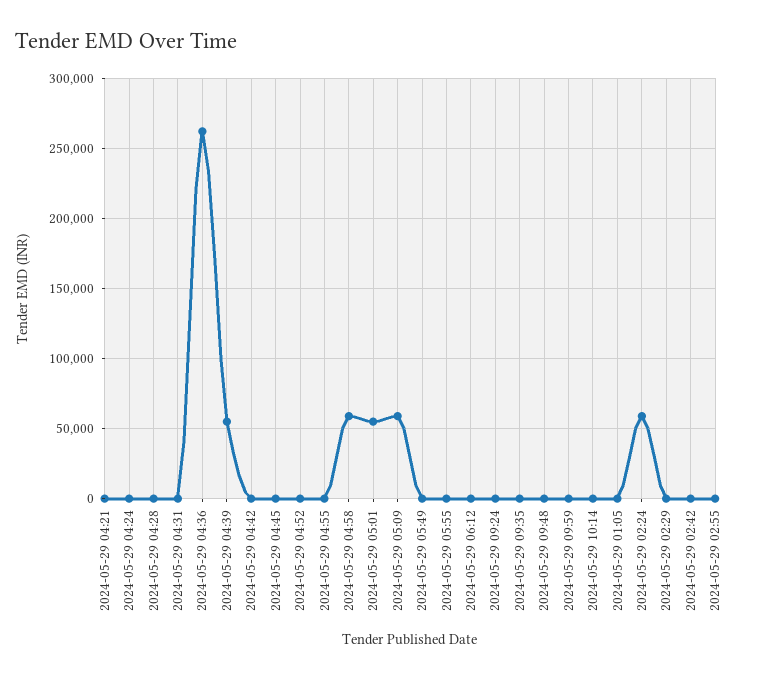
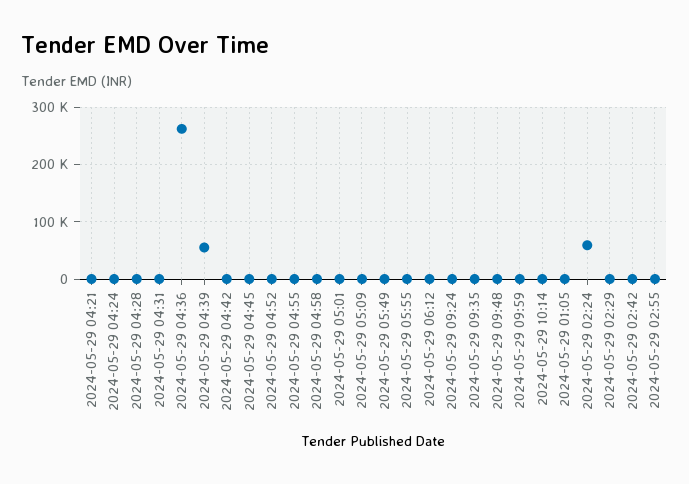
2024-05-29 04:58: 60000 -> 0
2024-05-29 05:01: 55000 -> 0
2024-05-29 05:09: 60000 -> 0

